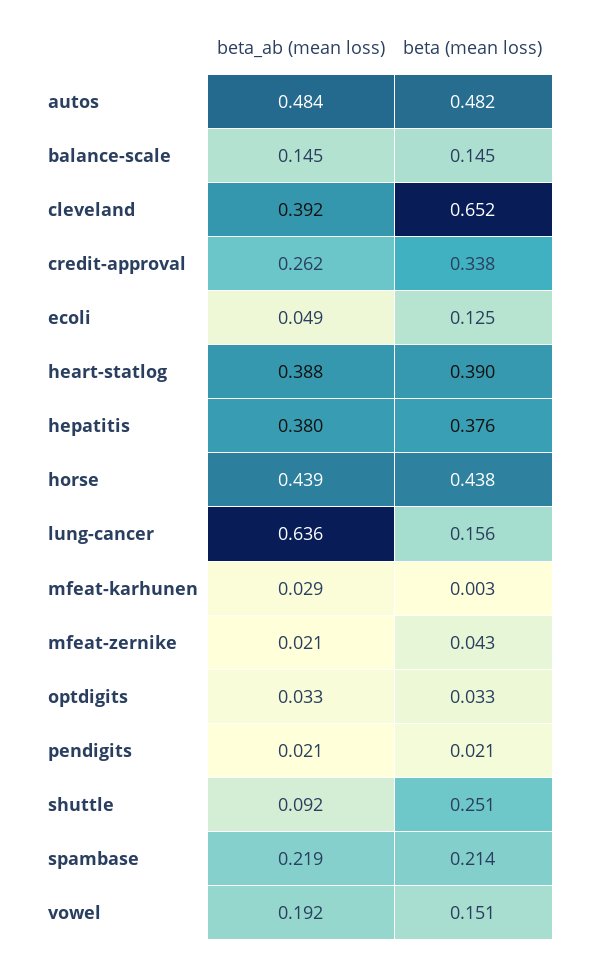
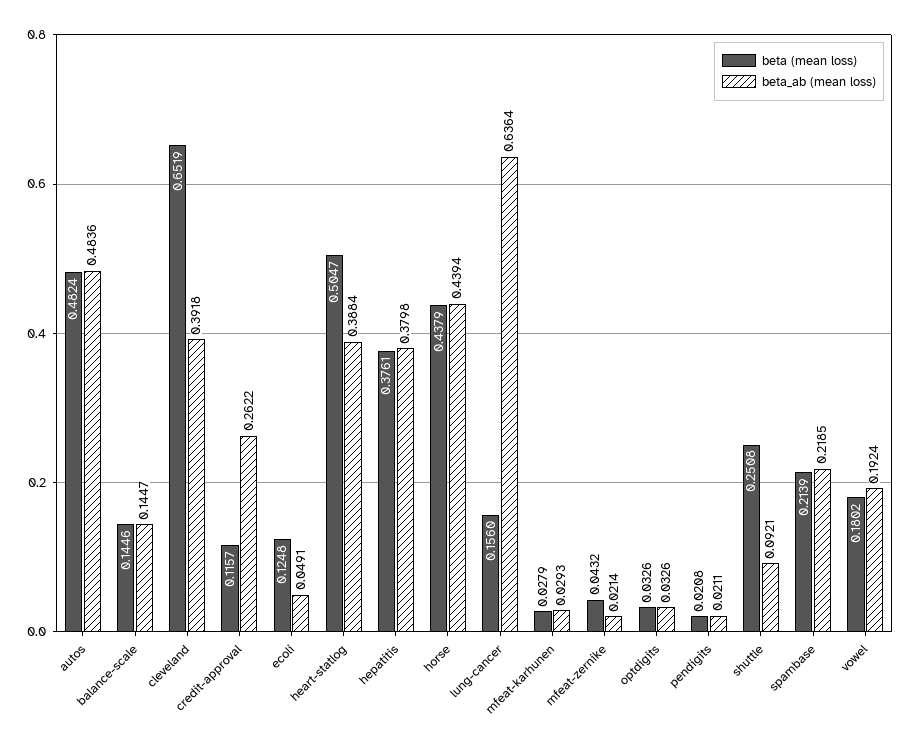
beta (mean loss), credit-approval: 0.338 -> 0.1157
beta (mean loss), heart-statlog: 0.39 -> 0.5047
beta (mean loss), mfeat-karhunen: 0.003 -> 0.0279
beta (mean loss), vowel: 0.151 -> 0.1802

